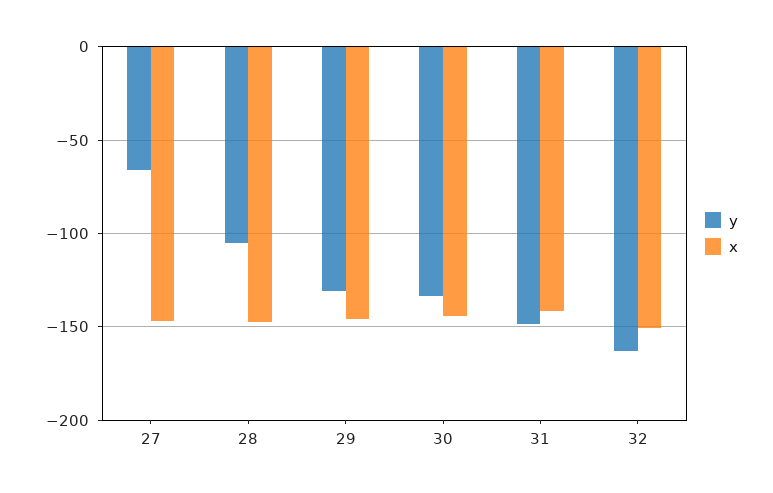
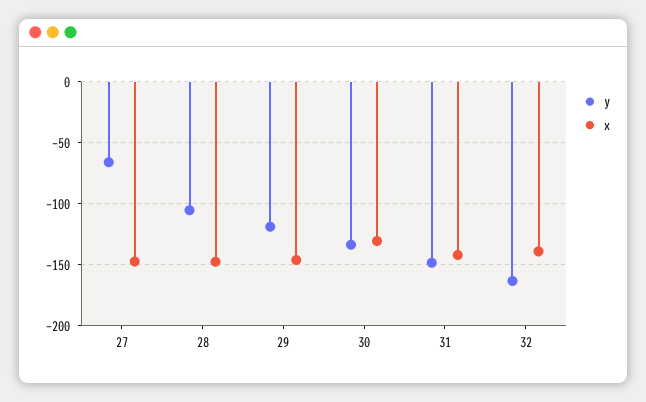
y, 29: -130 -> -120
x, 30: -145 -> -130
x, 32: -150 -> -140

